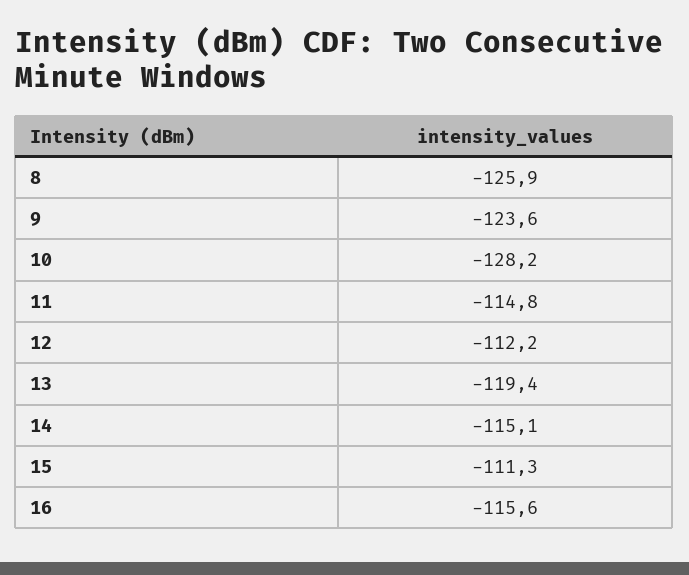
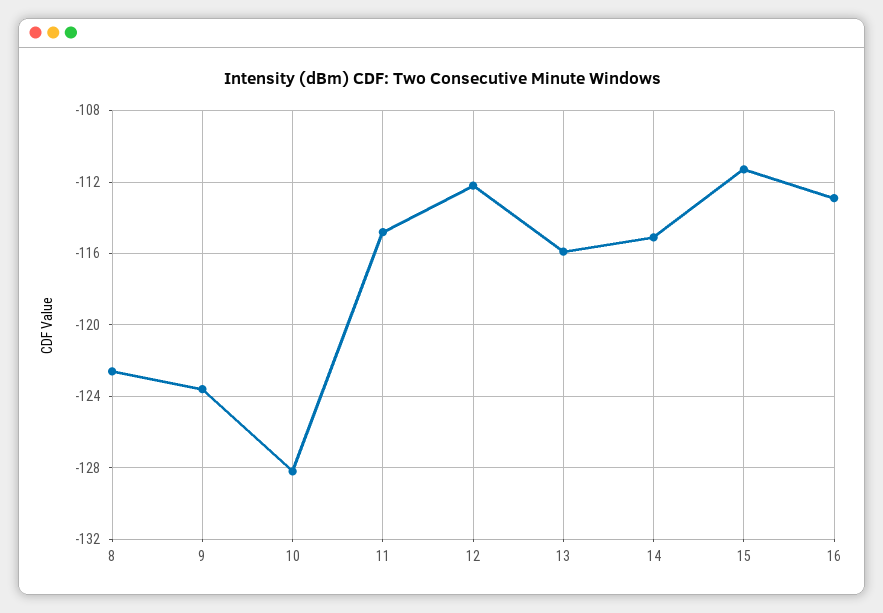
8: -125.9 -> -122.5
13: -119.4 -> -116
16: -115.6 -> -113

